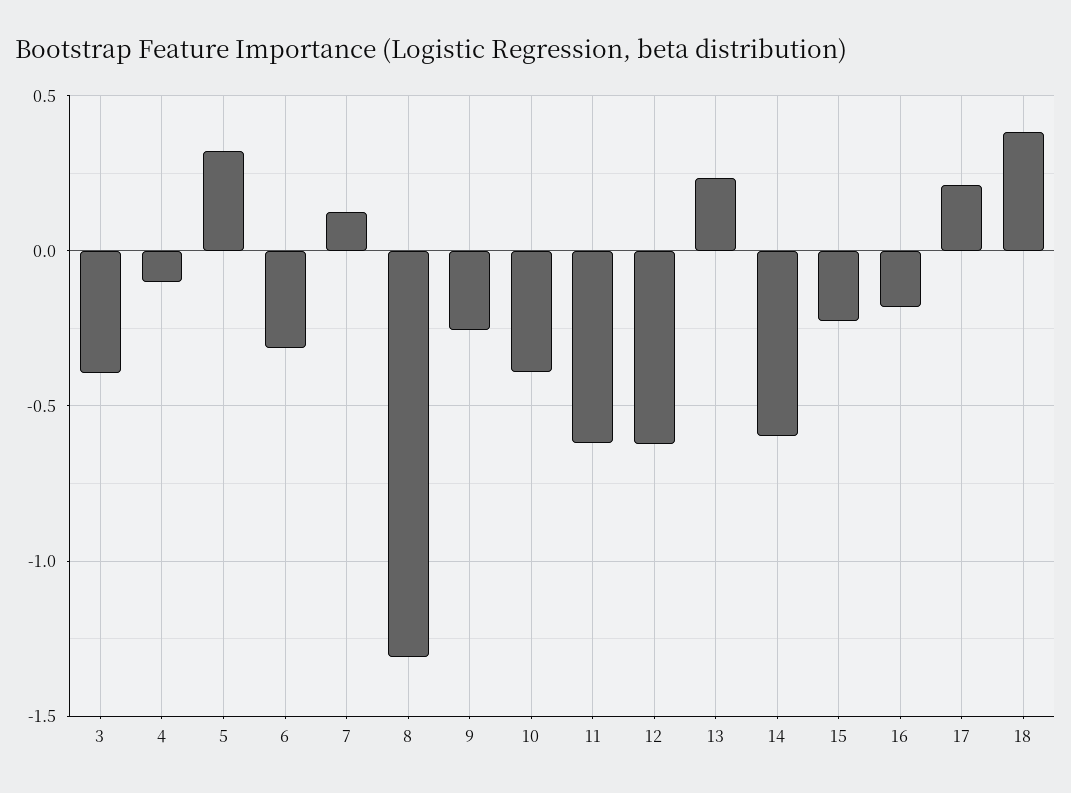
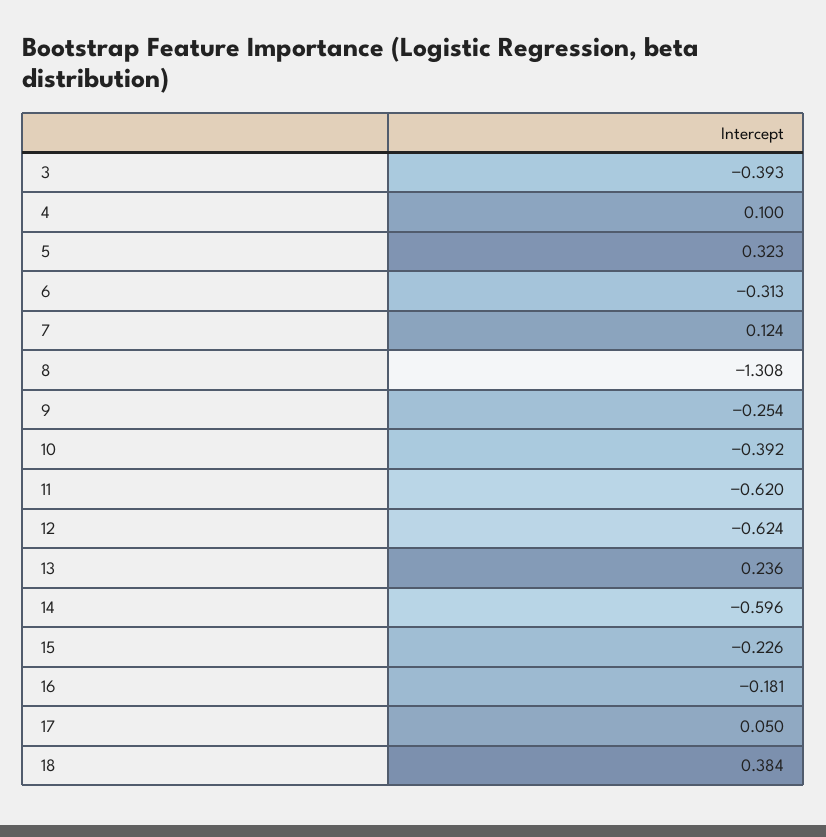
4: -0.1 -> 0.1
17: 0.2 -> 0.05

